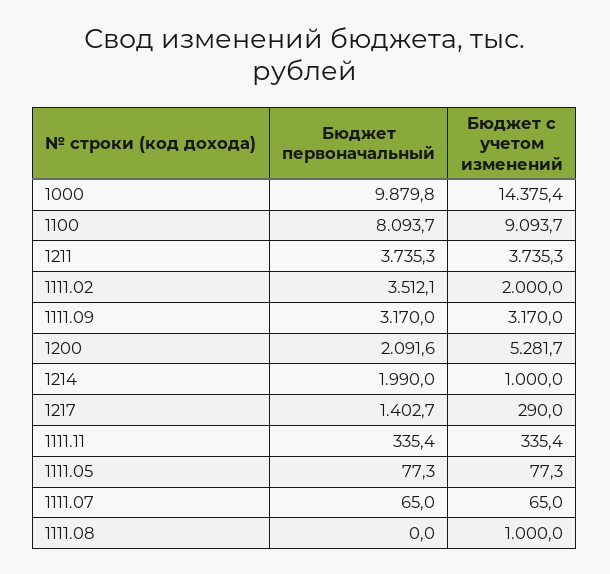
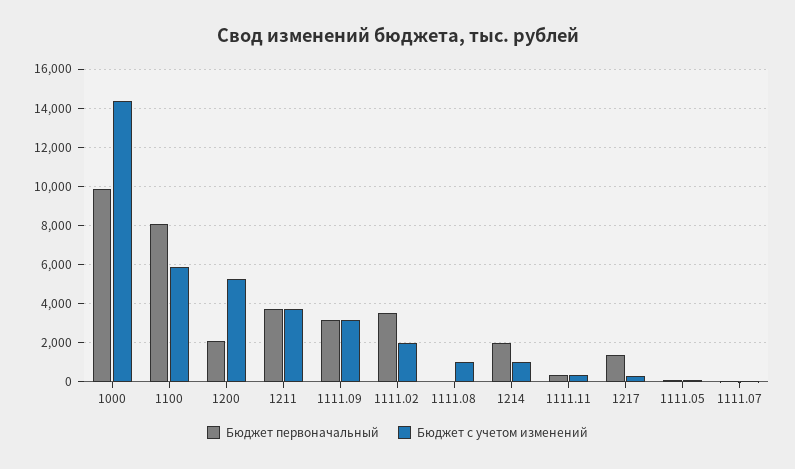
Бюджет с учетом изменений, 1100: 9093.7 -> 6000

